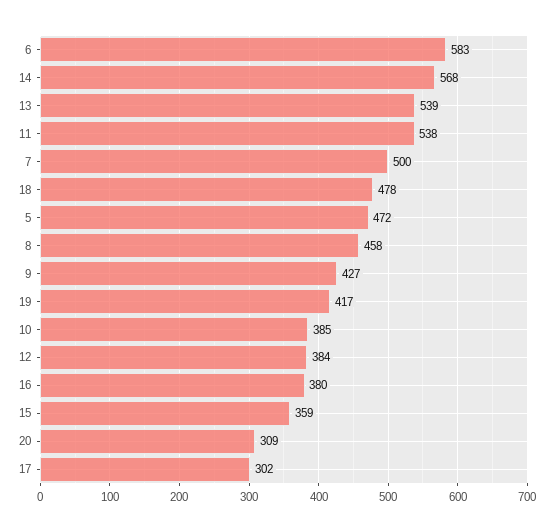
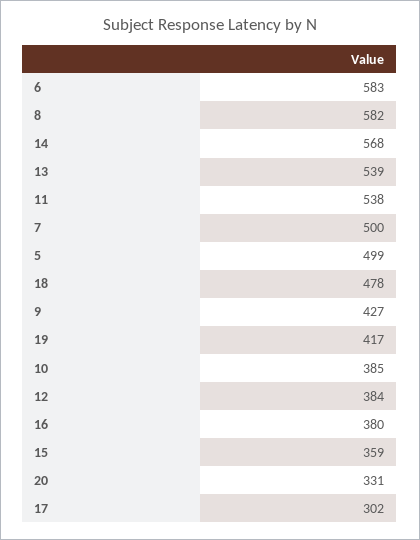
5: 472 -> 499
8: 458 -> 582
20: 309 -> 331

